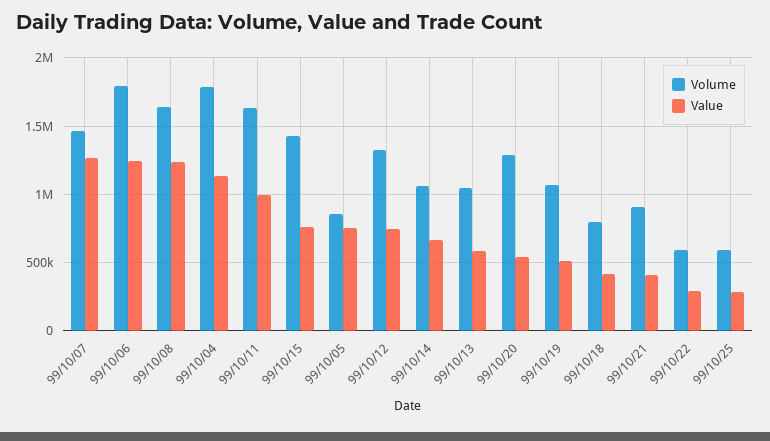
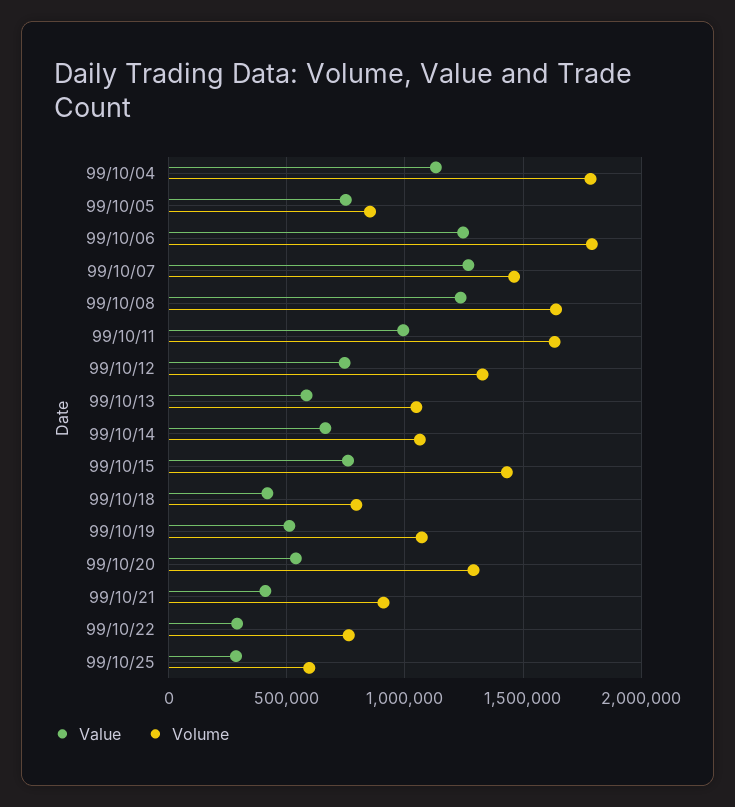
Volume, 99/10/22: 600000 -> 750000

